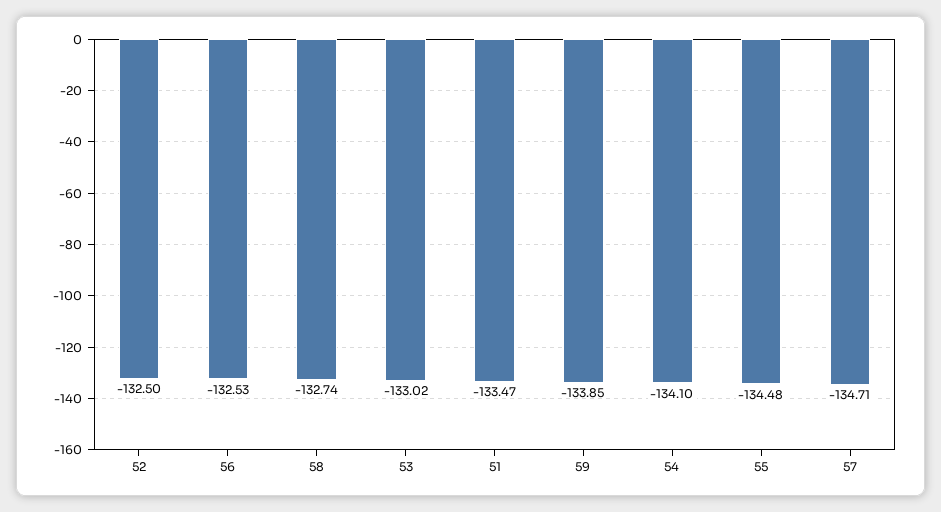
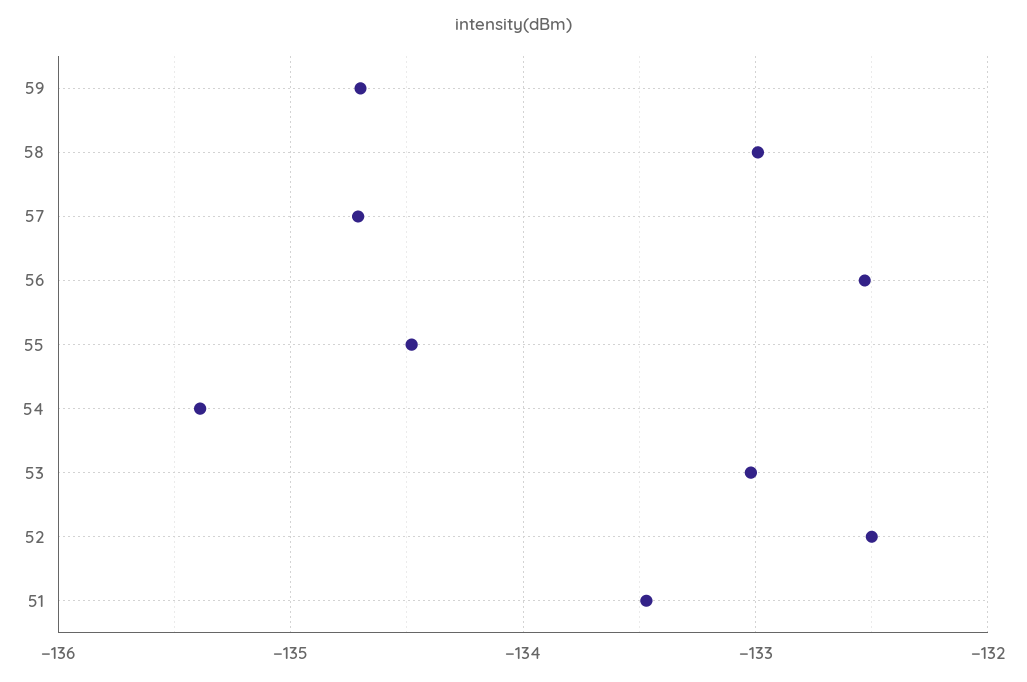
58: -132.74 -> -133
59: -133.85 -> -134.7
54: -134.1 -> -135.4

